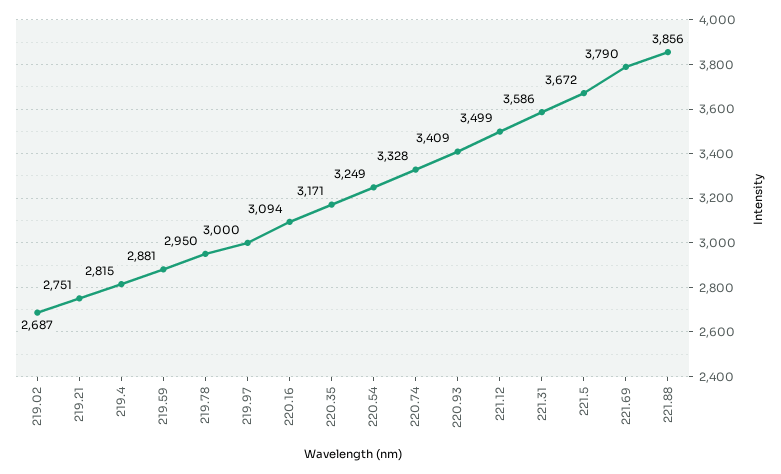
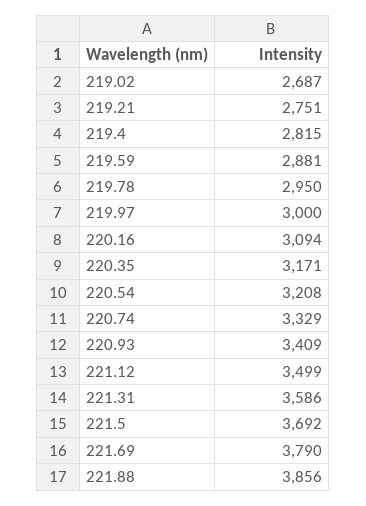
220.54: 3249 -> 3208
220.74: 3328 -> 3329
221.5: 3672 -> 3692

